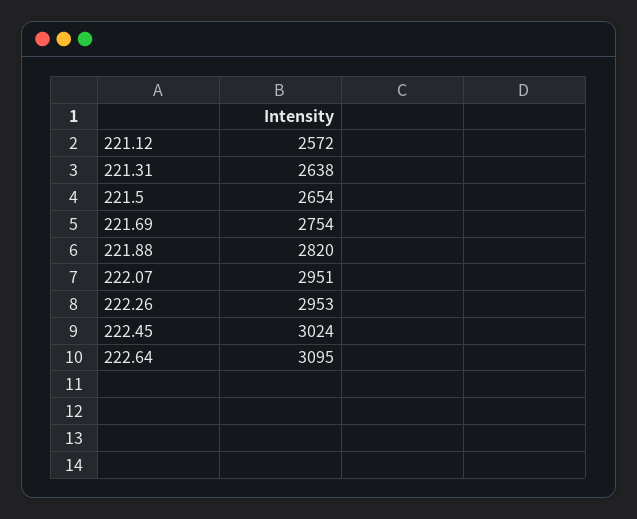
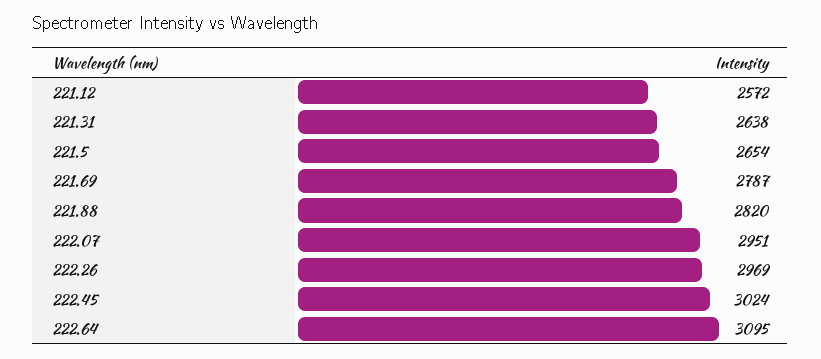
221.69: 2754 -> 2787
222.26: 2953 -> 2969

